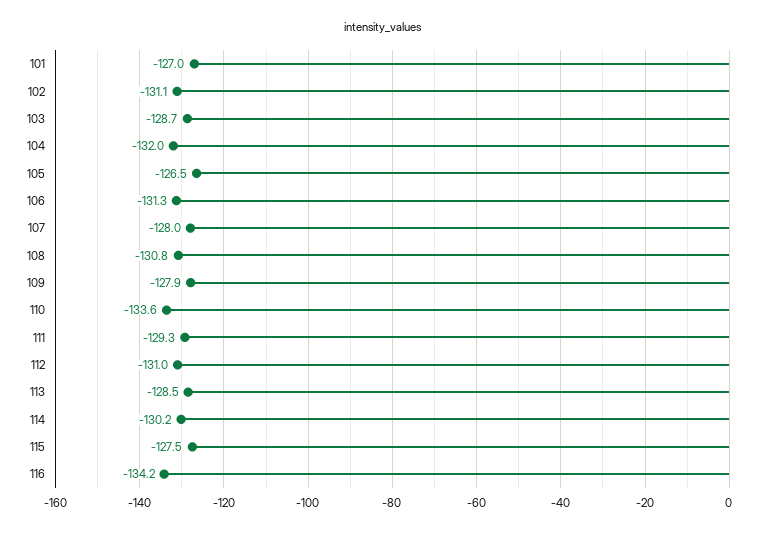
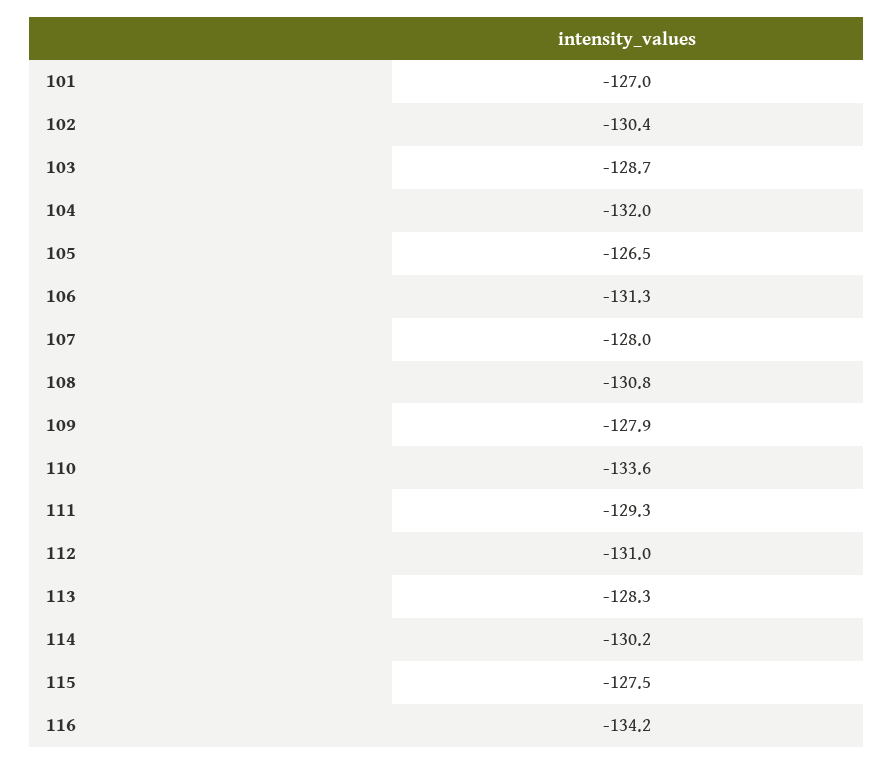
102: -131.1 -> -130.4
113: -128.5 -> -128.3

